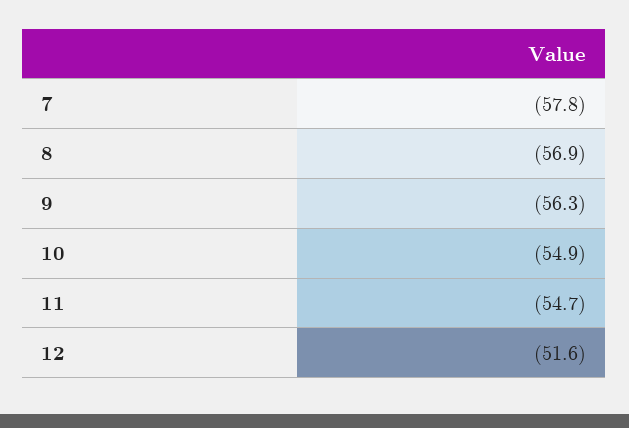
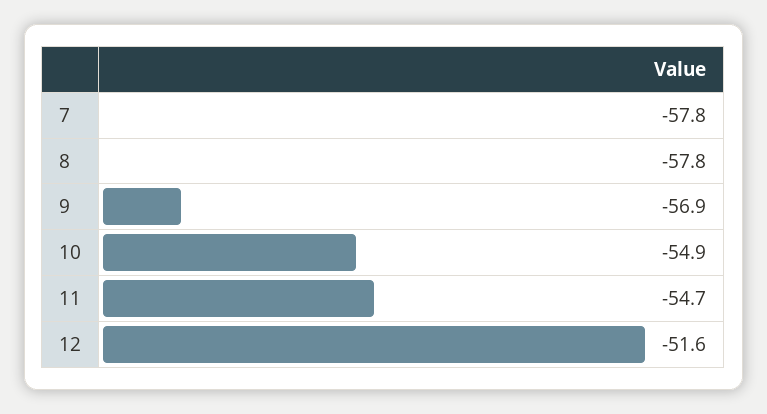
8: -56.9 -> -57.8
9: -56.3 -> -56.9

